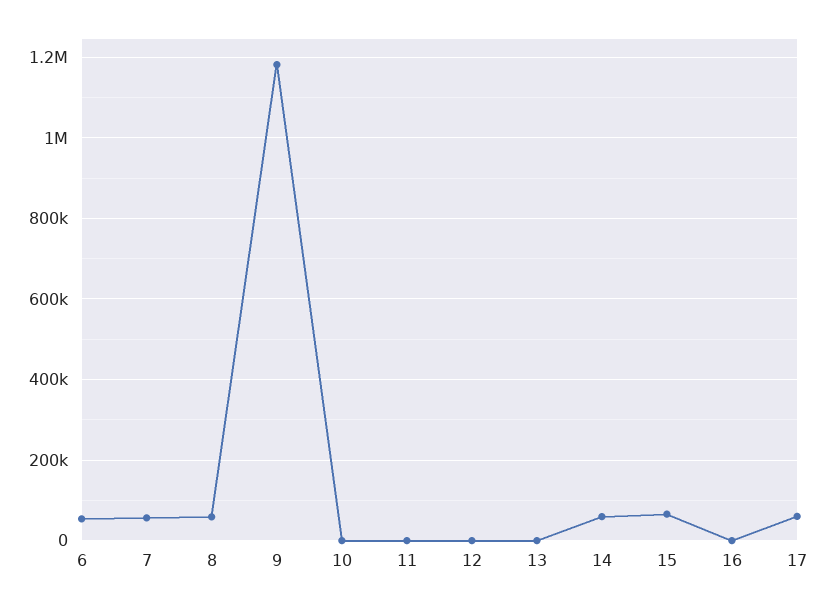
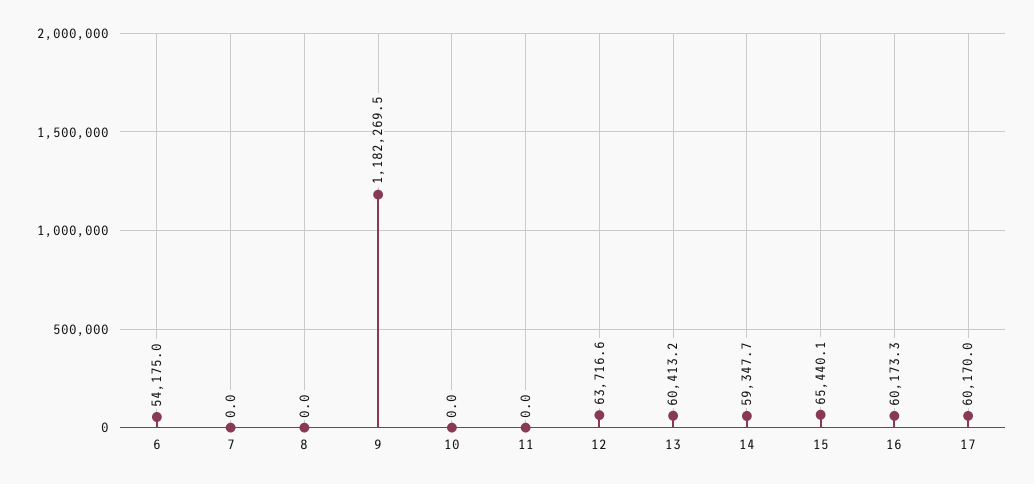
7: 60000 -> 0
8: 60000 -> 0
12: 0 -> 63716.6
13: 0 -> 60413.2
16: 0 -> 60173.3

